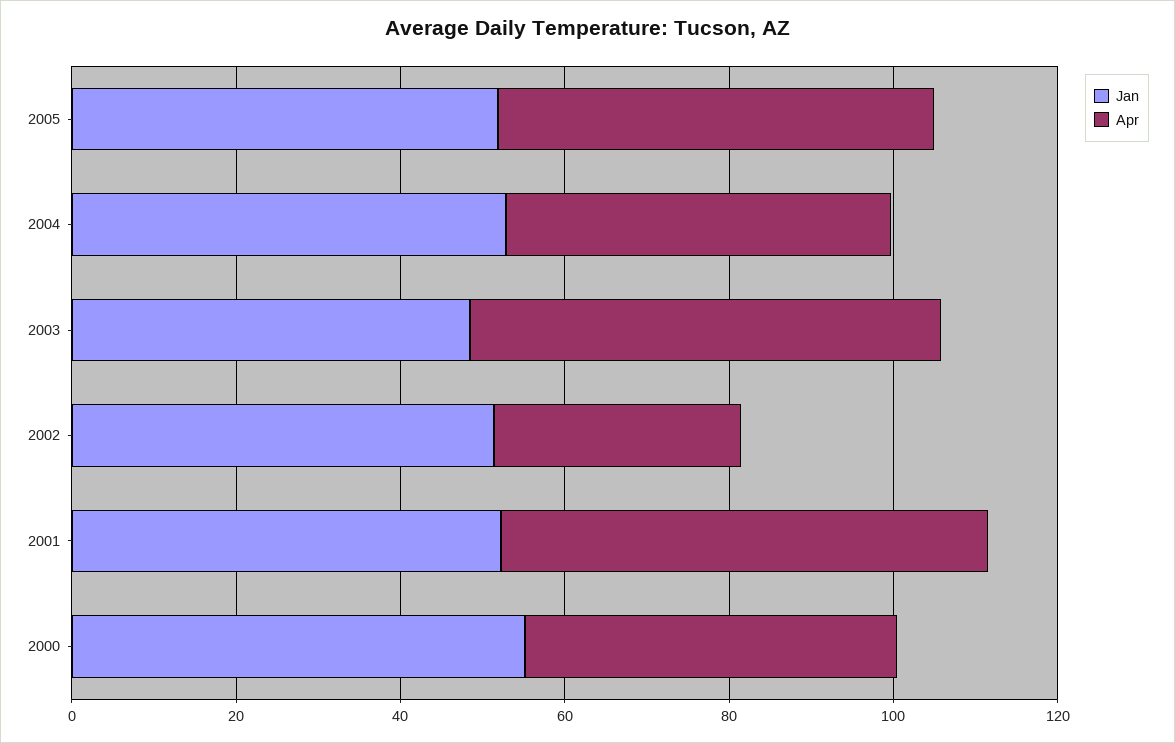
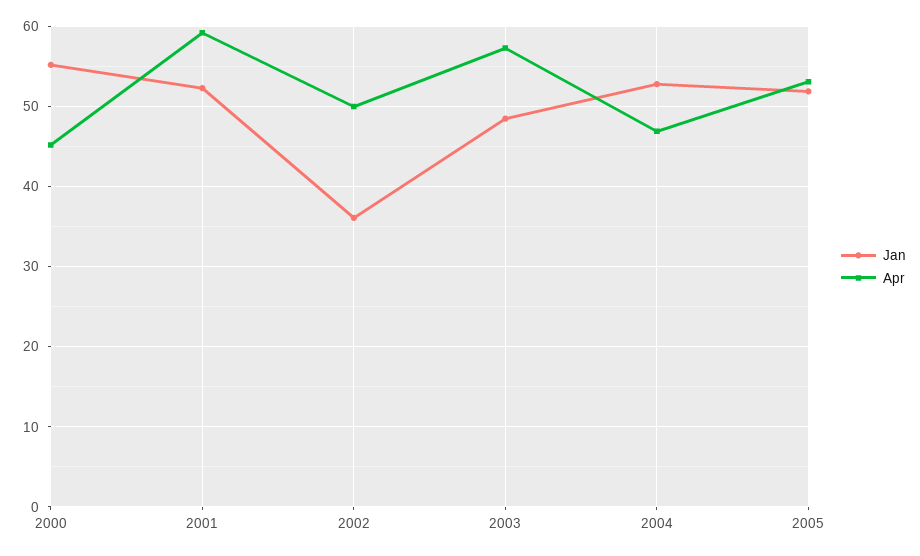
Jan, 2002: 50 -> 36
Apr, 2002: 30 -> 50

